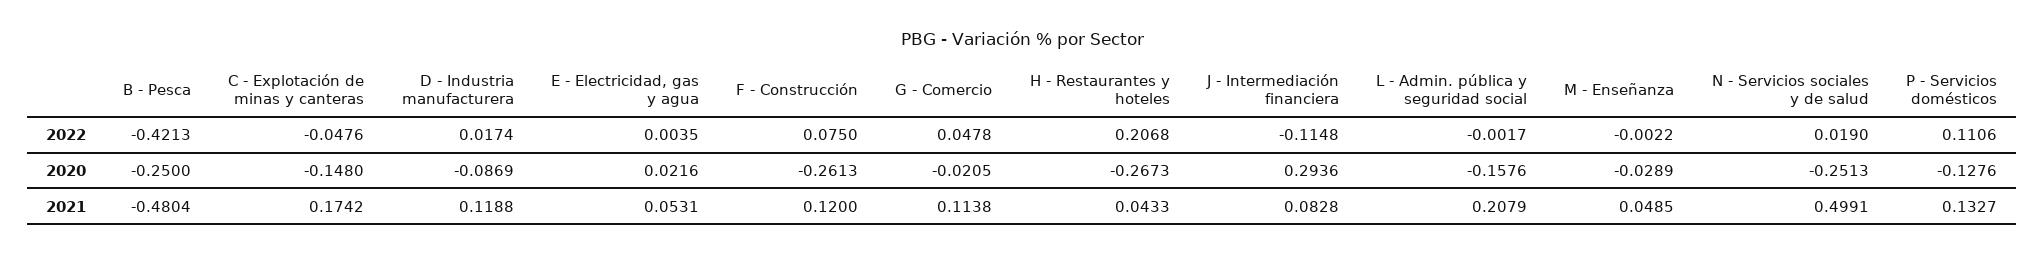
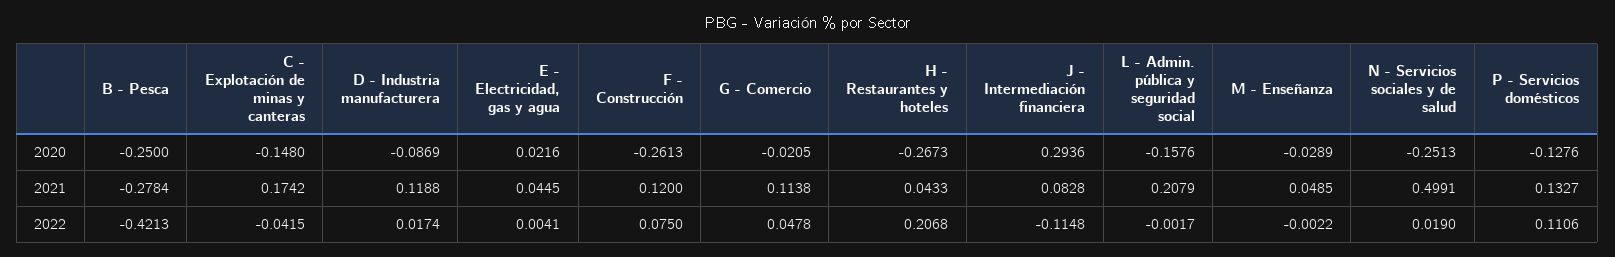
C - Explotación de minas y canteras, 2022: -0.0476 -> -0.0415
E - Electricidad, gas y agua, 2022: 0.0035 -> 0.0041
B - Pesca, 2021: -0.4804 -> -0.2784
E - Electricidad, gas y agua, 2021: 0.0531 -> 0.0445

